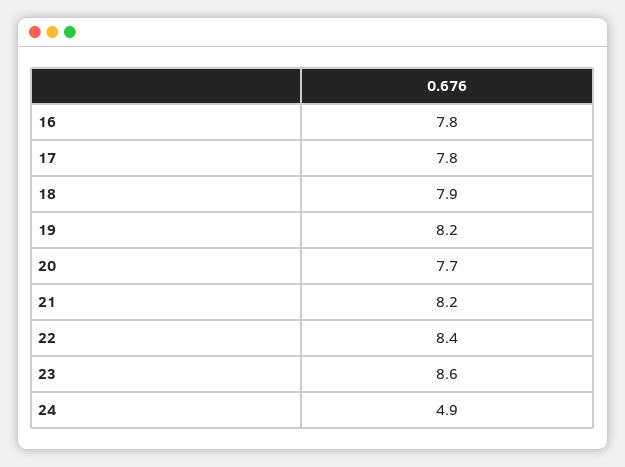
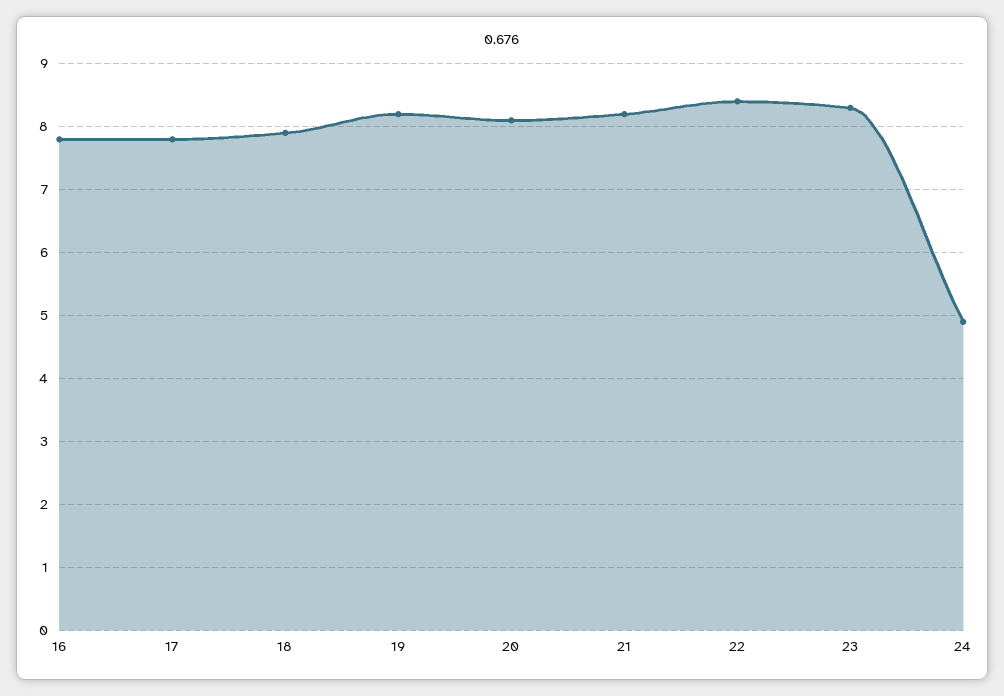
20: 7.7 -> 8.1
23: 8.6 -> 8.3

